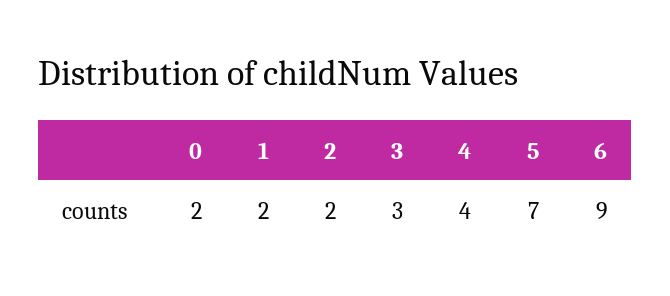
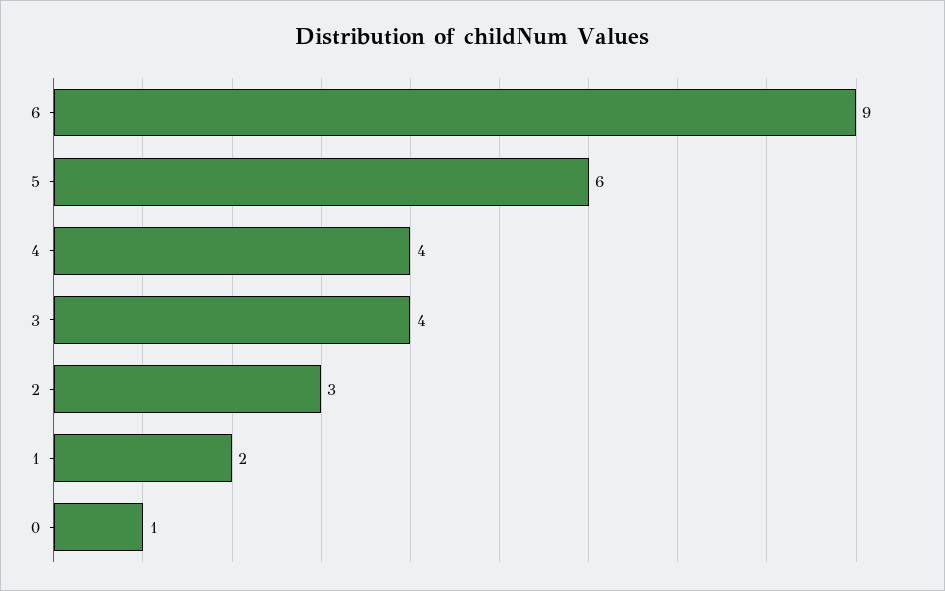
0: 2 -> 1
2: 2 -> 3
3: 3 -> 4
5: 7 -> 6

